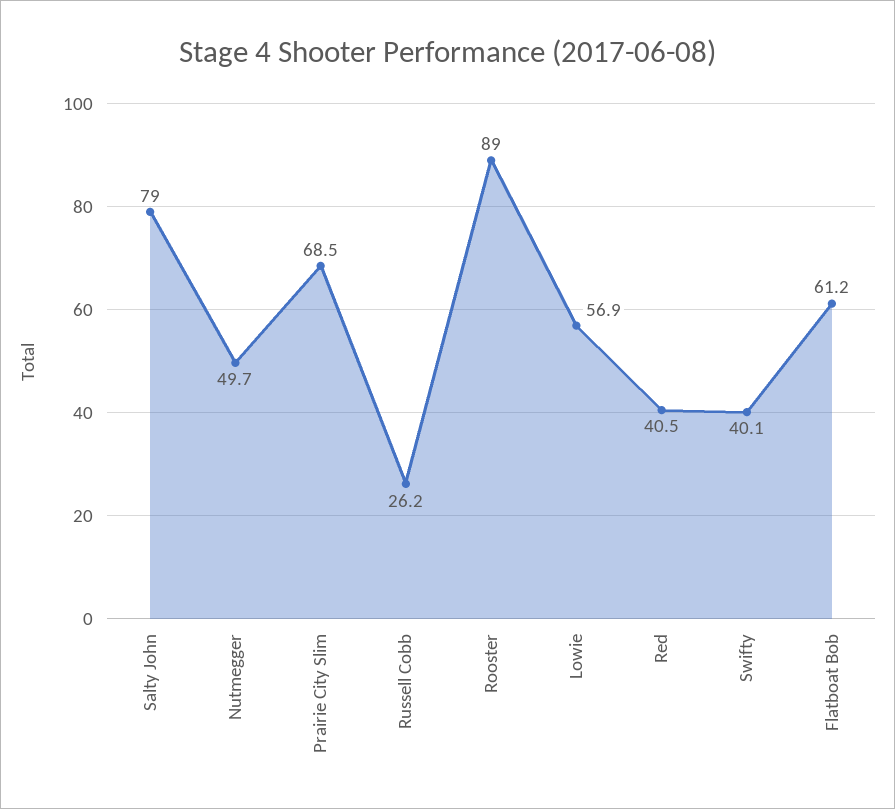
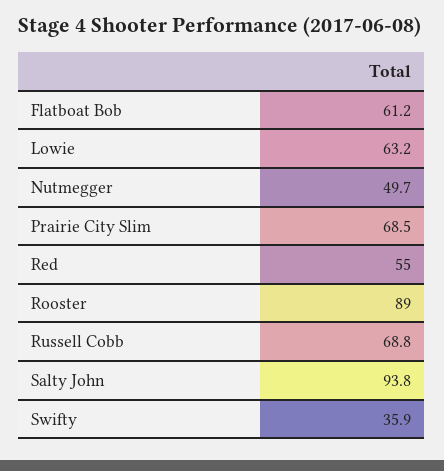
Salty John: 79 -> 93.8
Russell Cobb: 26.2 -> 68.8
Lowie: 56.9 -> 63.2
Red: 40.5 -> 55
Swifty: 40.1 -> 35.9

